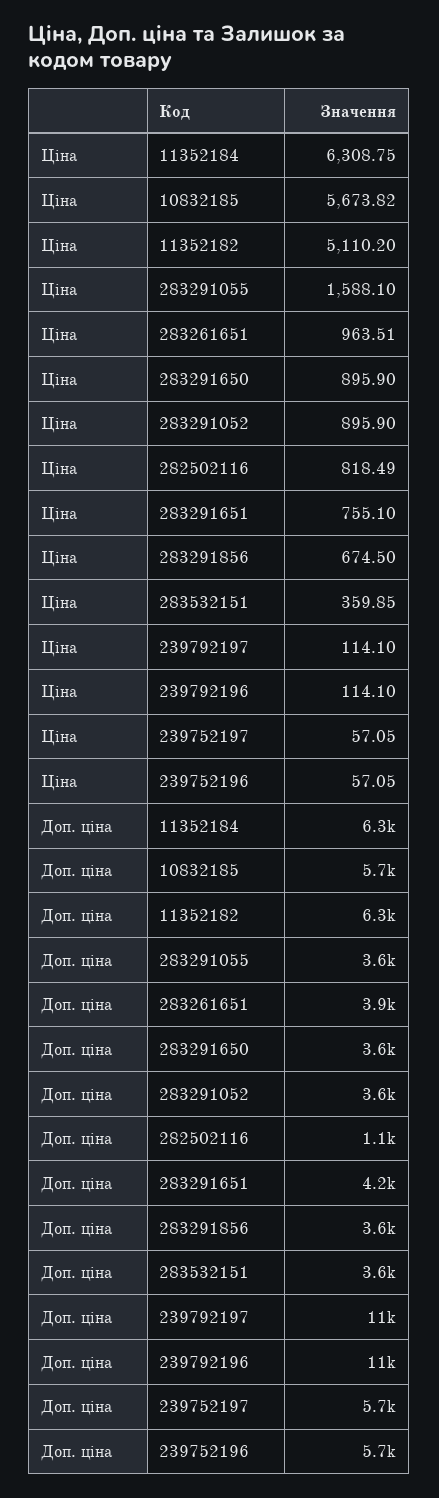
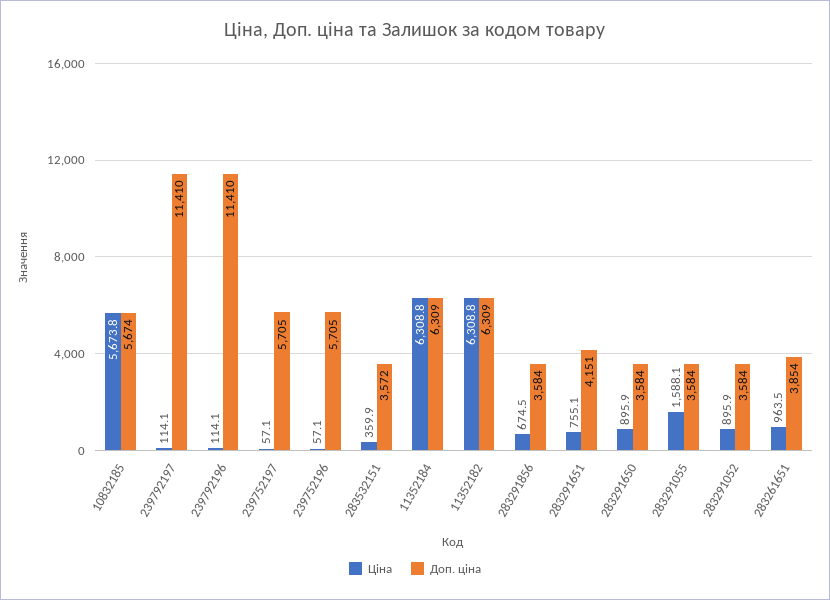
Ціна, 11352182: 5110.2 -> 6308.8
Ціна, 282502116: 818.49 -> none
Доп. ціна, 282502116: 1100 -> none

